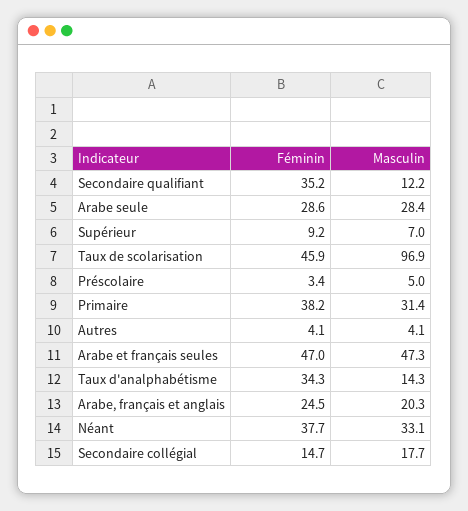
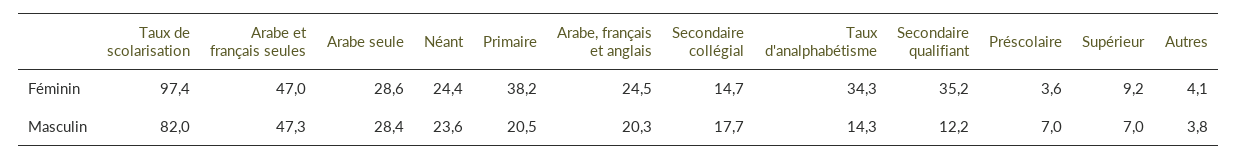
Féminin, Taux de scolarisation: 45.9 -> 97.4
Masculin, Taux de scolarisation: 96.9 -> 82
Féminin, Préscolaire: 3.4 -> 3.6
Masculin, Préscolaire: 5 -> 7
Masculin, Primaire: 31.4 -> 20.5
Masculin, Autres: 4.1 -> 3.8
Féminin, Néant: 37.7 -> 24.4
Masculin, Néant: 33.1 -> 23.6

